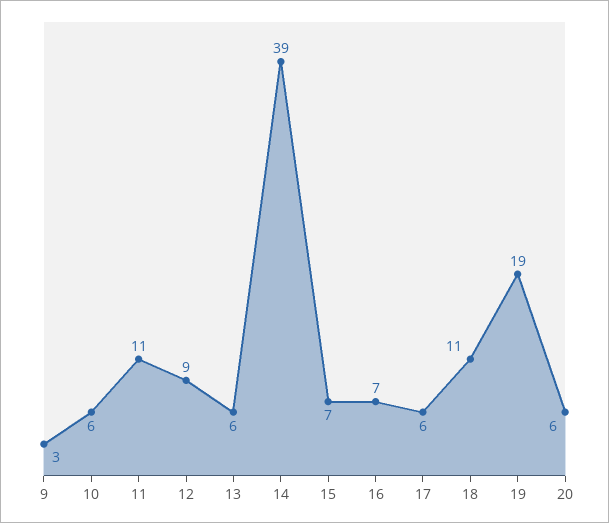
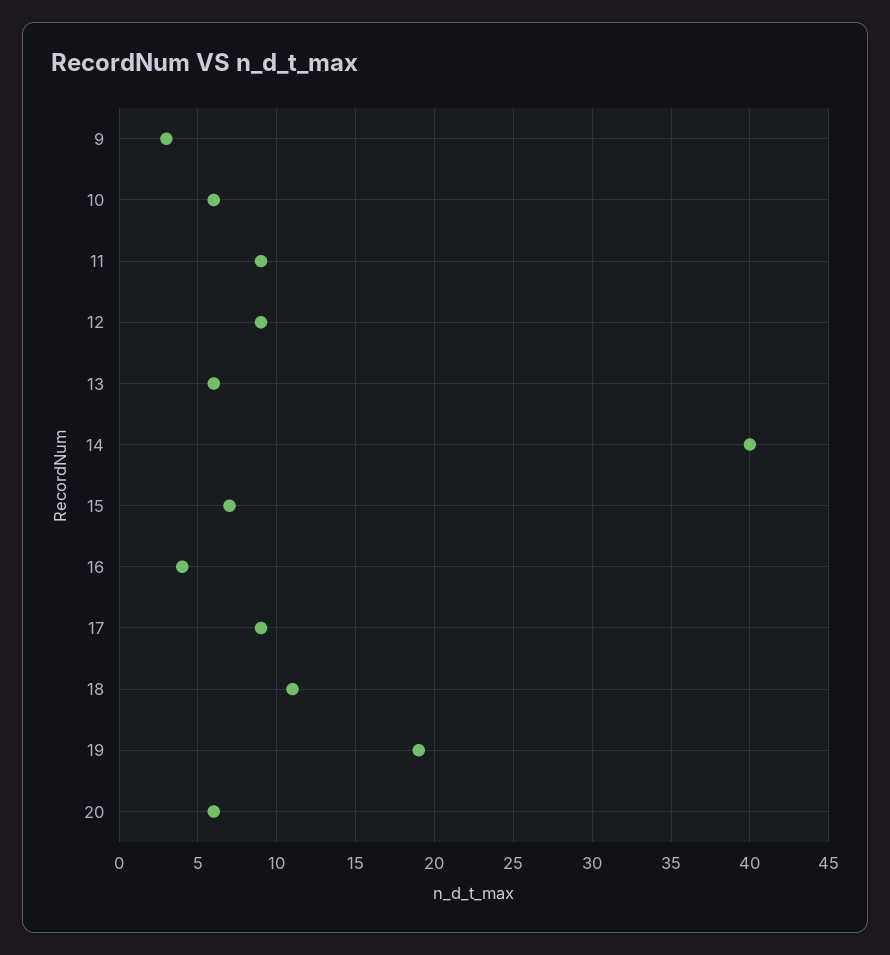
11: 11 -> 9
14: 39 -> 40
16: 7 -> 4
17: 6 -> 9

